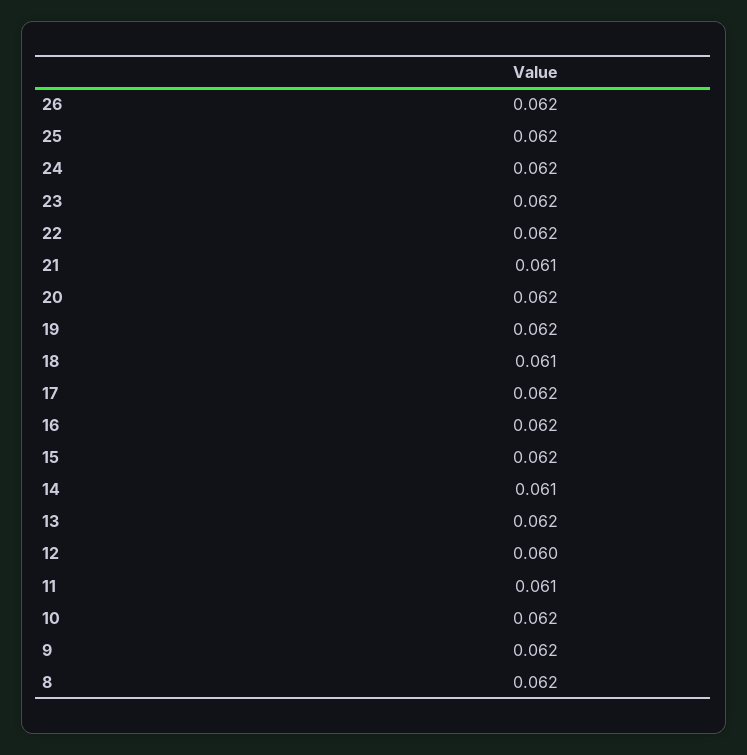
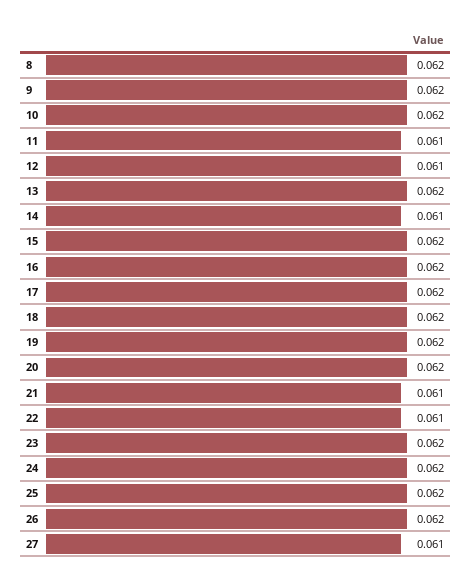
22: 0.062 -> 0.061
18: 0.061 -> 0.062
12: 0.06 -> 0.061
27: none -> 0.061

